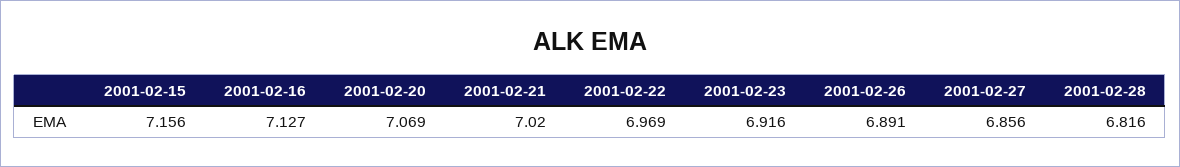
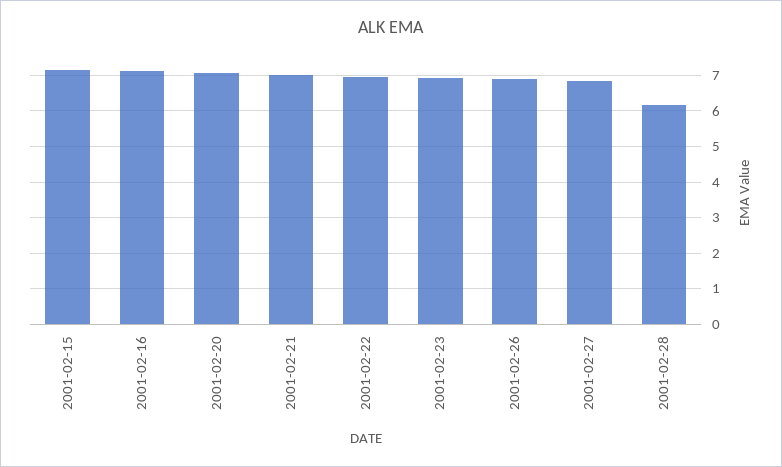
2001-02-28: 6.816 -> 6.2

